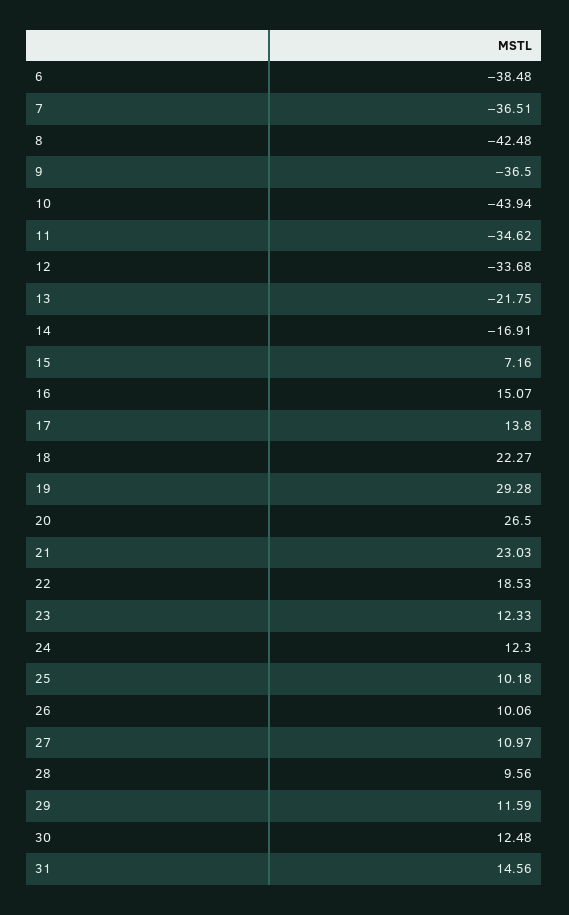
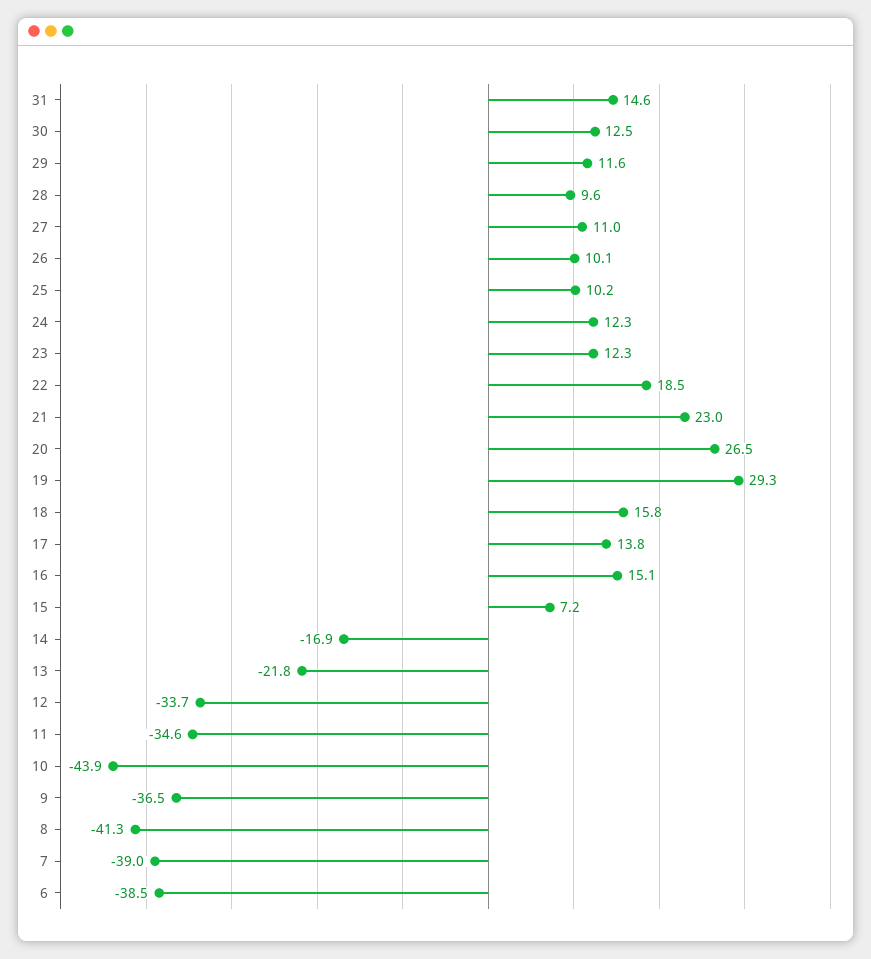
7: -36.51 -> -39
8: -42.48 -> -41.3
18: 22.27 -> 15.8

